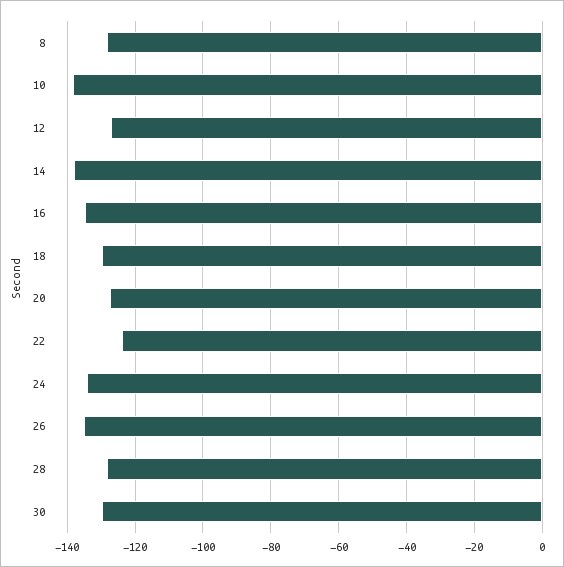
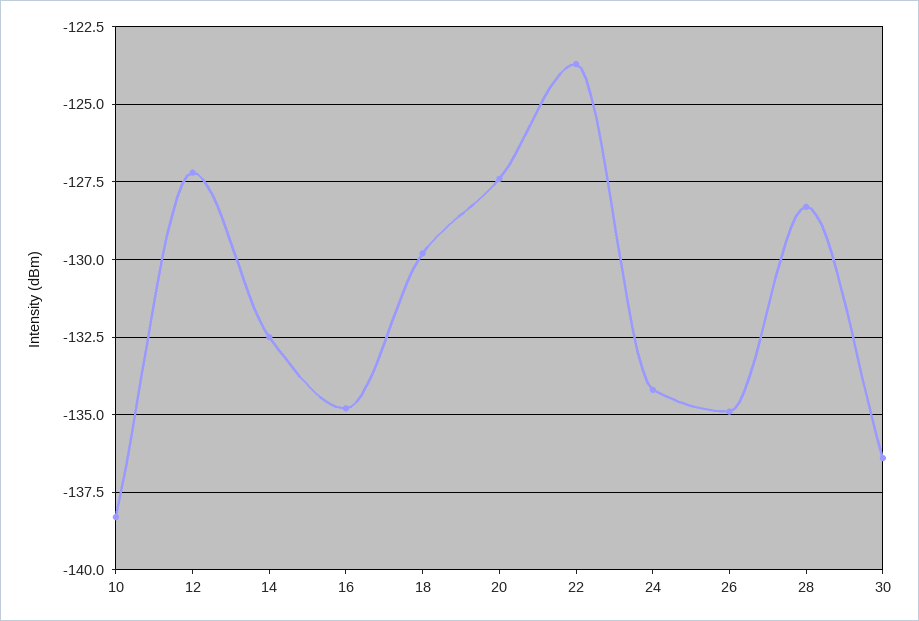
8: -128 -> none
14: -138 -> -132.5
30: -130 -> -136.5

